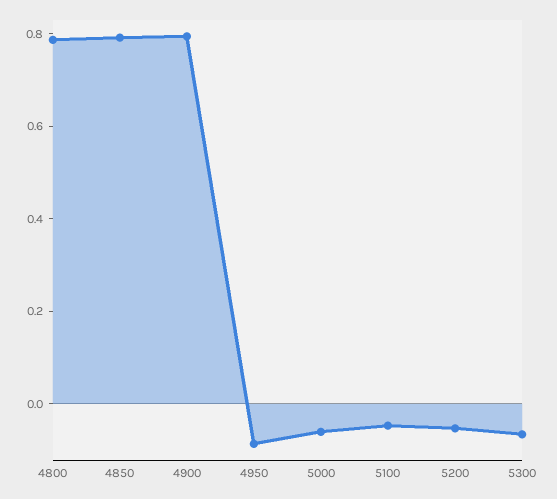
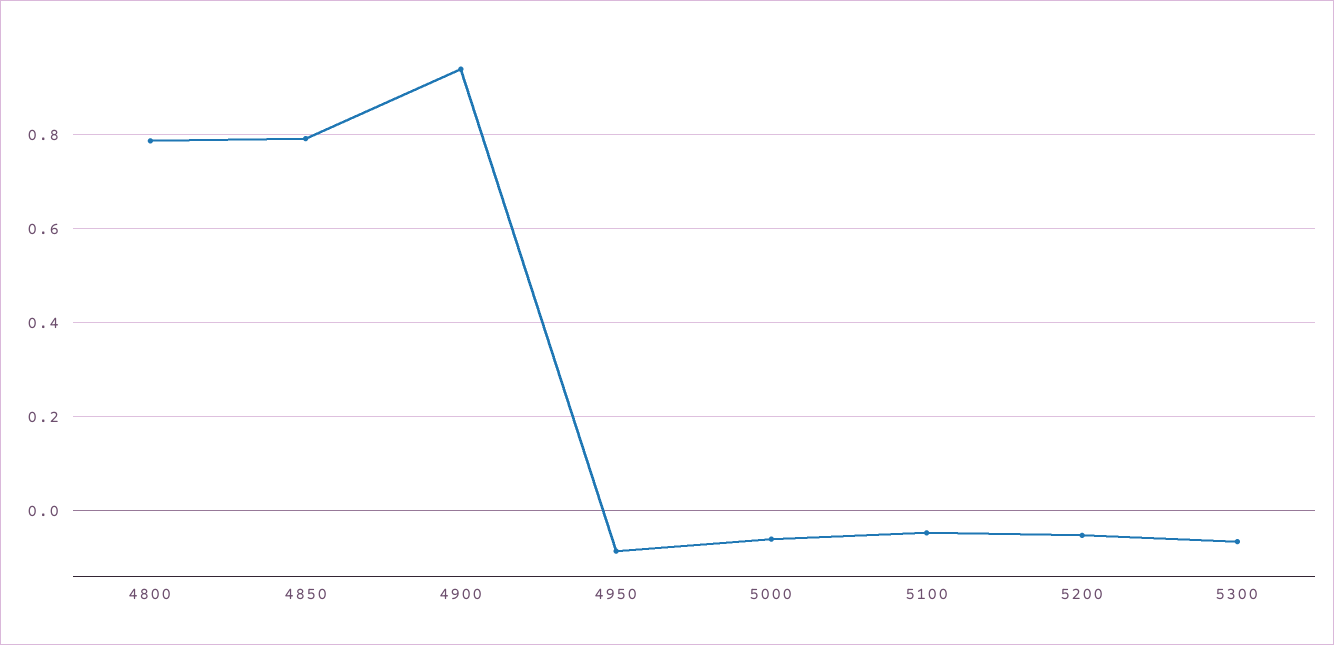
4900: 0.8 -> 0.94

